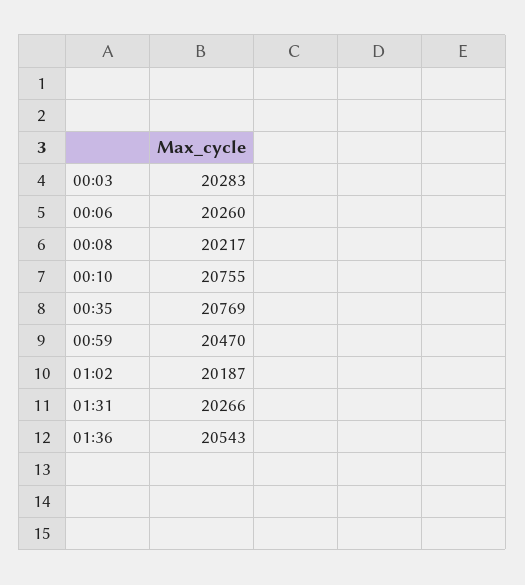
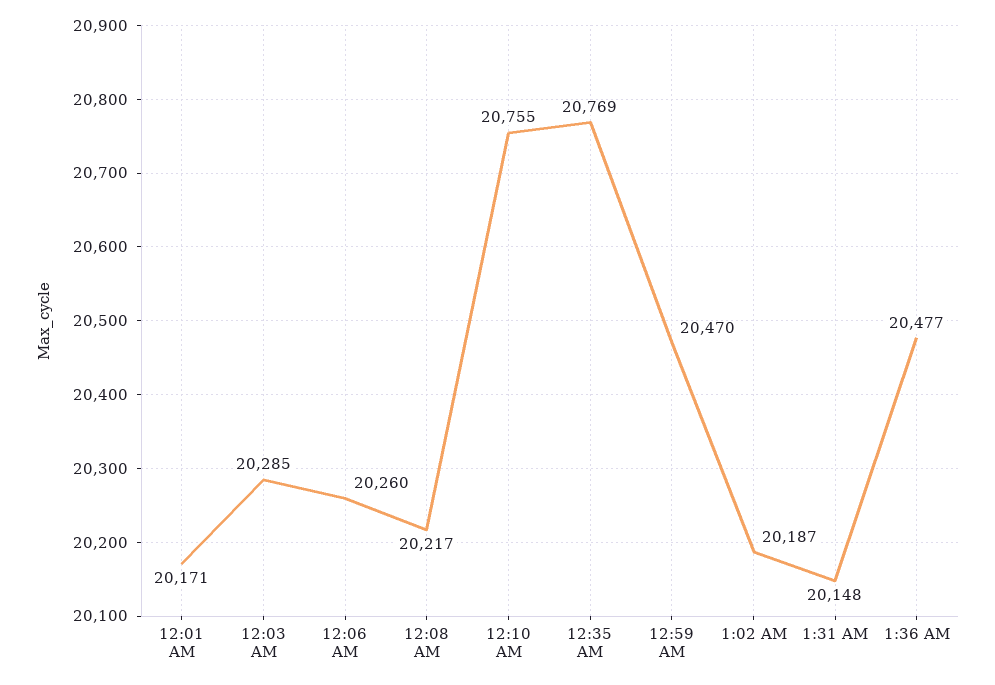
00:03: 20283 -> 20285
01:31: 20266 -> 20148
01:36: 20543 -> 20477
12:01 AM: none -> 20171

